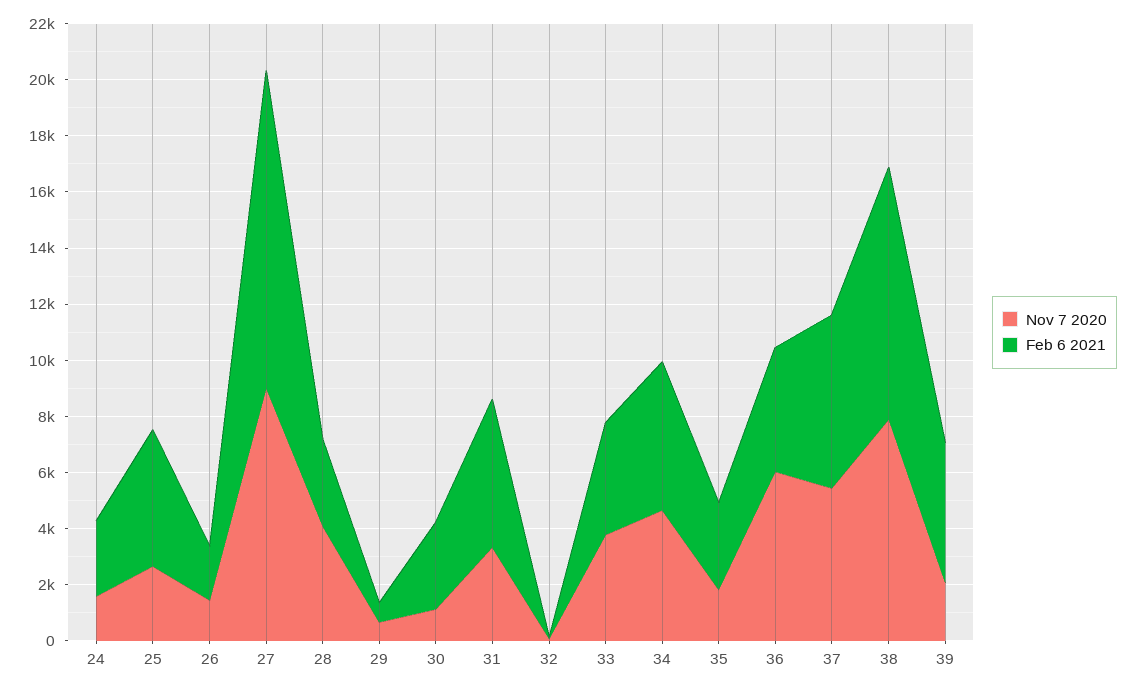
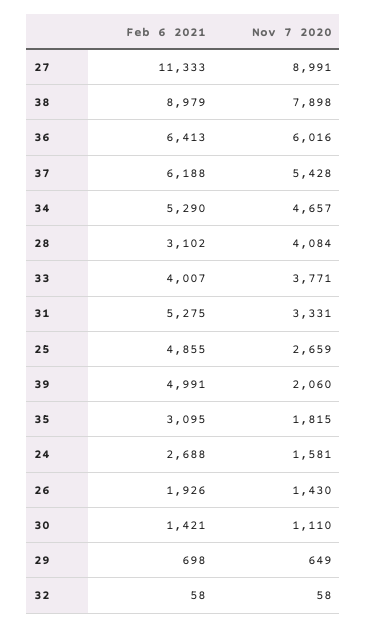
Feb 6 2021, 30: 3000 -> 1421
Feb 6 2021, 36: 4500 -> 6413

